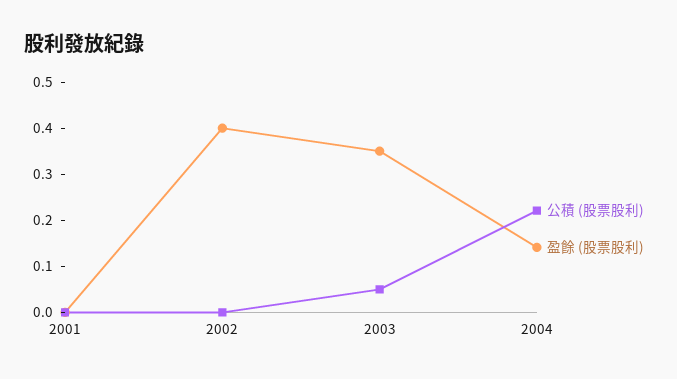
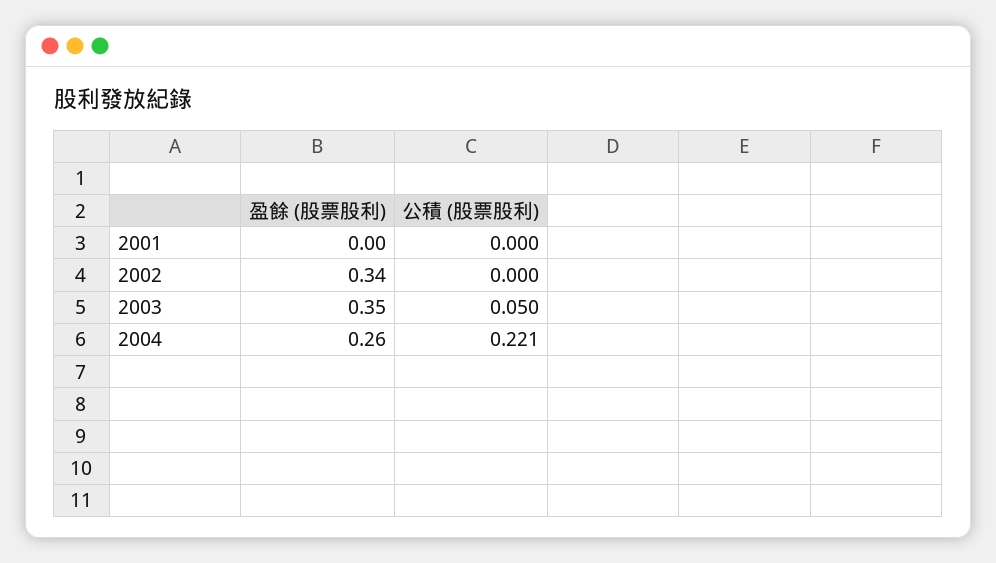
盈餘 (股票股利), 2002: 0.4 -> 0.34
盈餘 (股票股利), 2004: 0.14 -> 0.26

